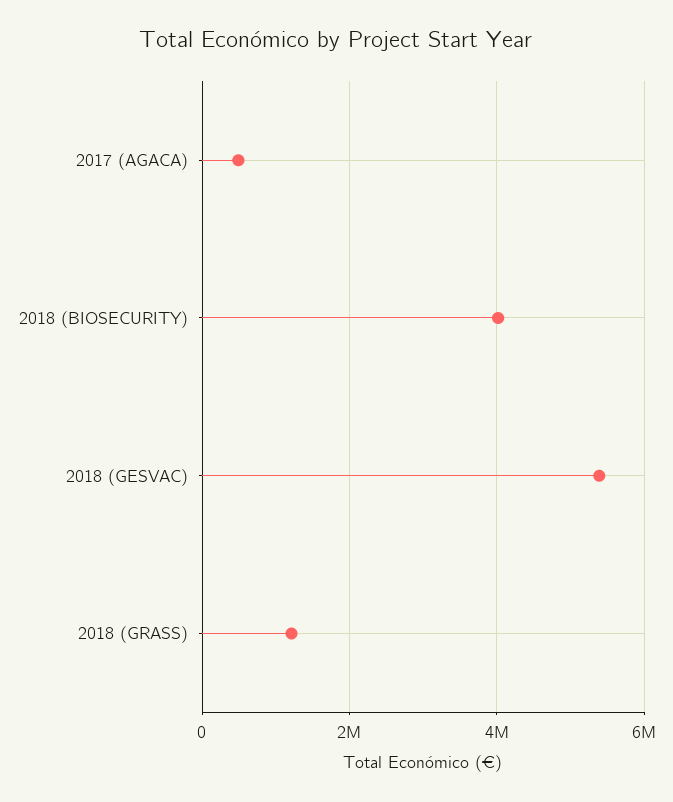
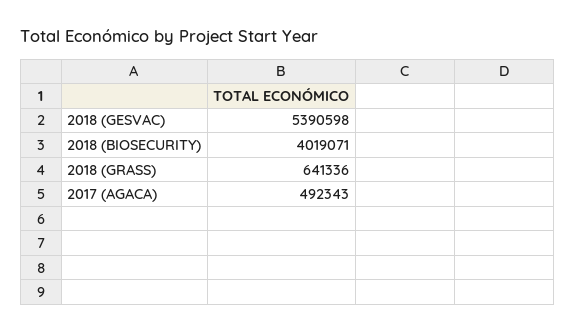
2018 (GRASS): 1200000 -> 641336

